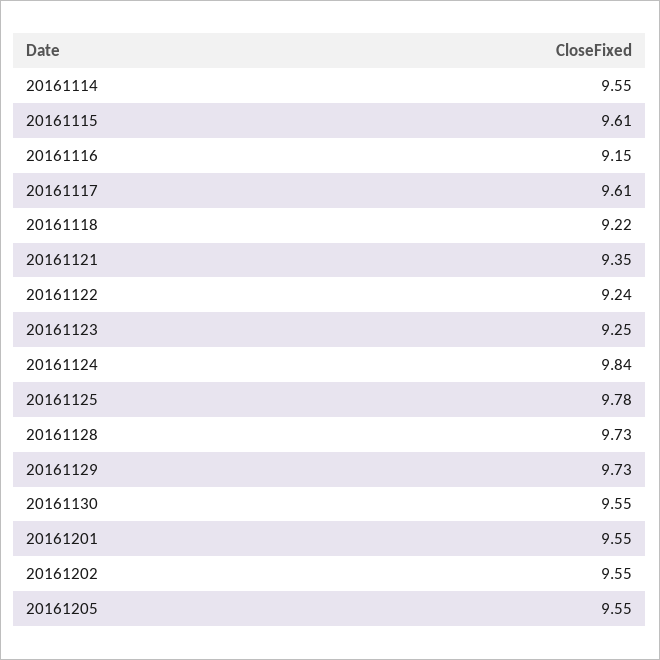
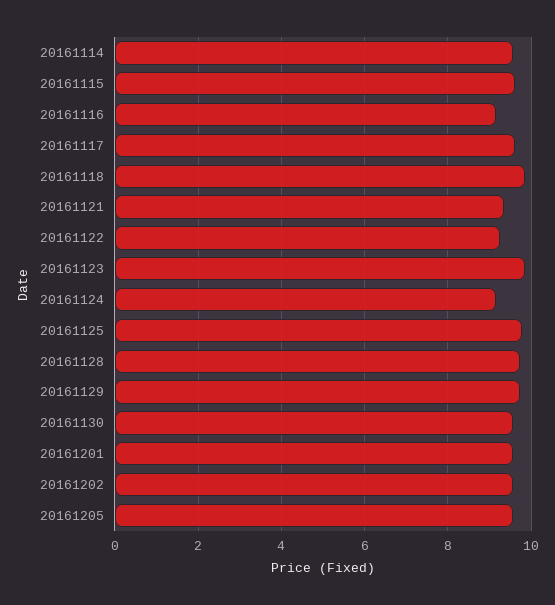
20161118: 9.22 -> 9.8
20161123: 9.25 -> 9.8
20161124: 9.84 -> 9.2

